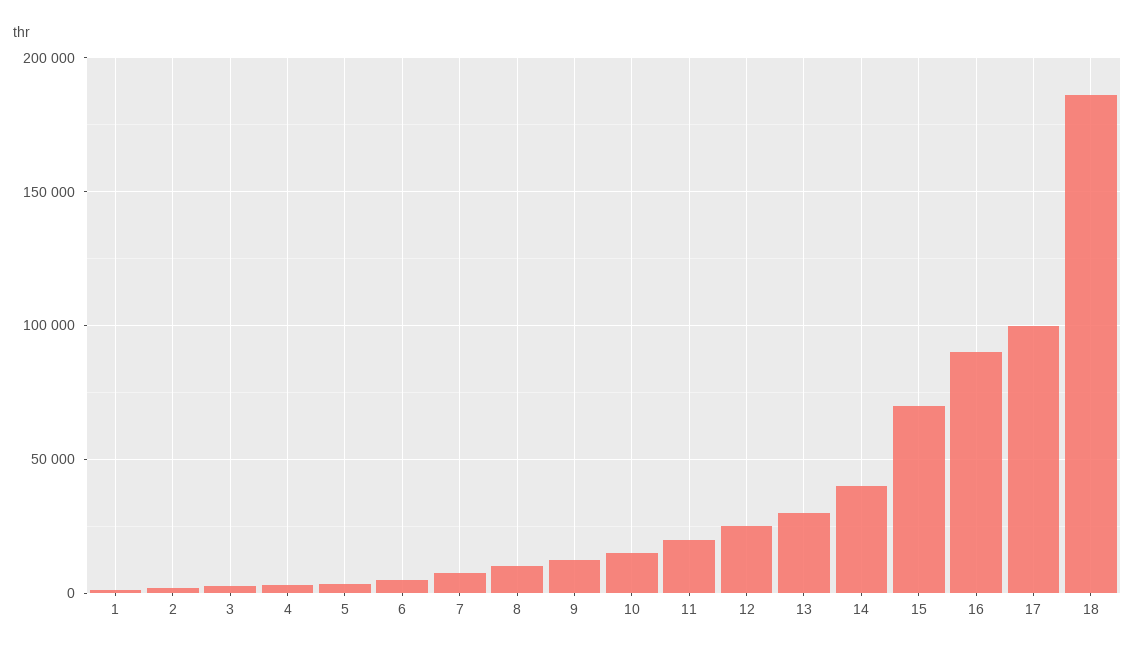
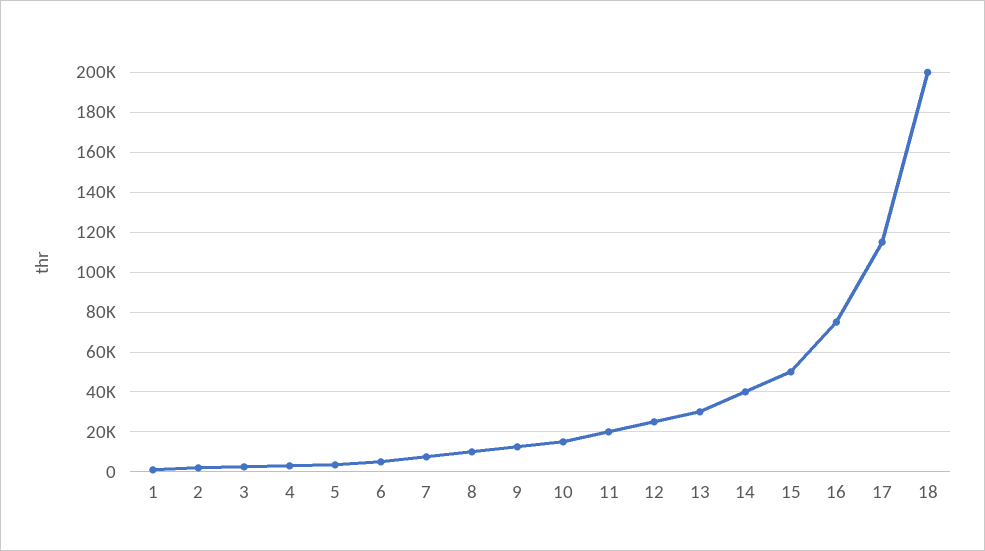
15: 70000 -> 50000
16: 90000 -> 75000
17: 100000 -> 115000
18: 185000 -> 200000

